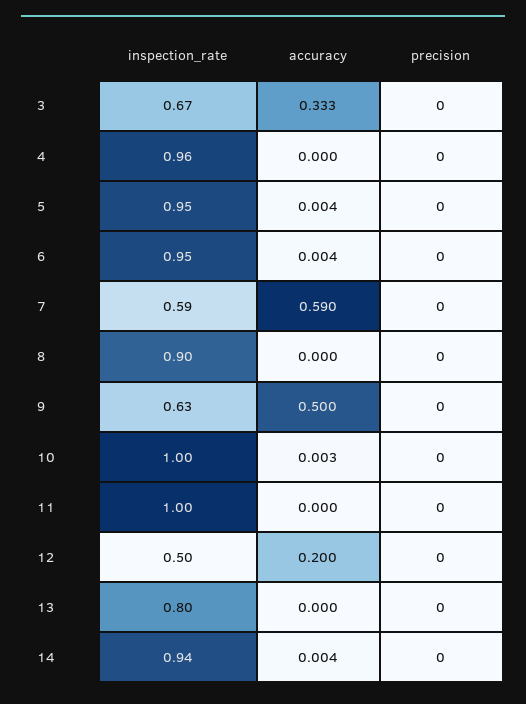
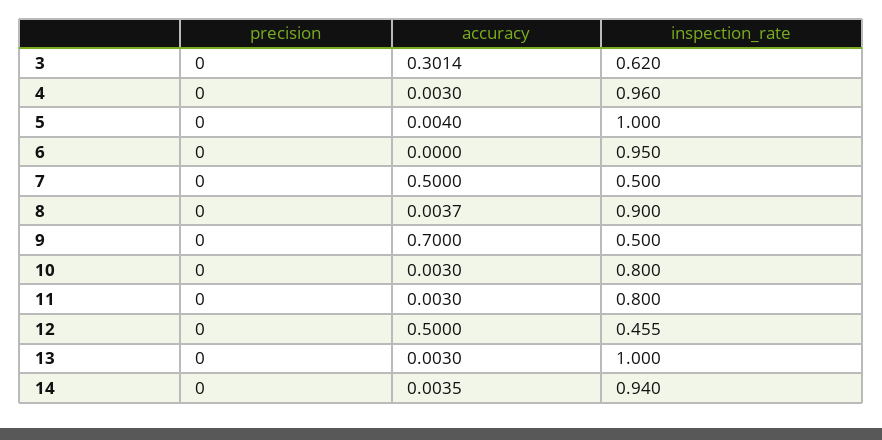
inspection_rate, 3: 0.67 -> 0.62
accuracy, 3: 0.333 -> 0.3014
accuracy, 4: 0 -> 0.003
inspection_rate, 5: 0.95 -> 1
accuracy, 6: 0.004 -> 0
inspection_rate, 7: 0.59 -> 0.5
accuracy, 7: 0.59 -> 0.5
accuracy, 8: 0 -> 0.0037
inspection_rate, 9: 0.63 -> 0.5
accuracy, 9: 0.5 -> 0.7
inspection_rate, 10: 1 -> 0.8
inspection_rate, 11: 1 -> 0.8
accuracy, 11: 0 -> 0.003
inspection_rate, 12: 0.5 -> 0.455
accuracy, 12: 0.2 -> 0.5
inspection_rate, 13: 0.8 -> 1
accuracy, 13: 0 -> 0.003

